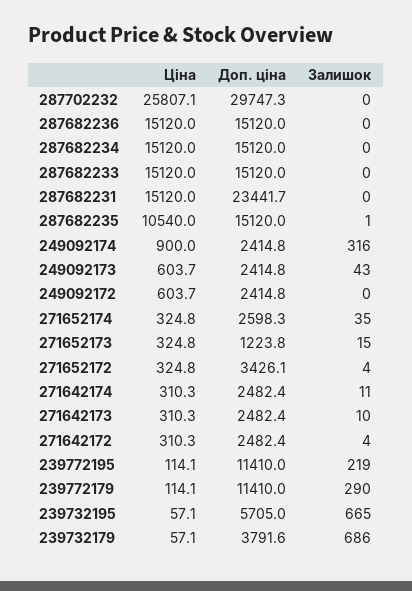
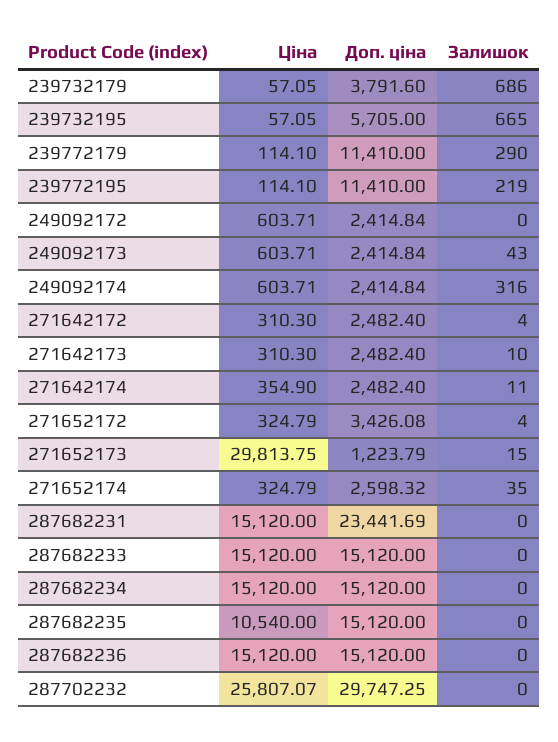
Залишок, 287682235: 1 -> 0
Ціна, 249092174: 900 -> 603.71
Ціна, 271652173: 324.8 -> 29813.75
Ціна, 271642174: 310.3 -> 354.9

